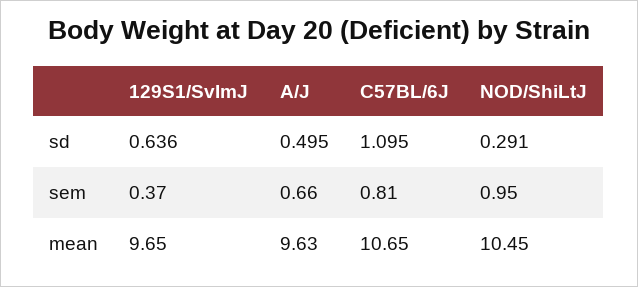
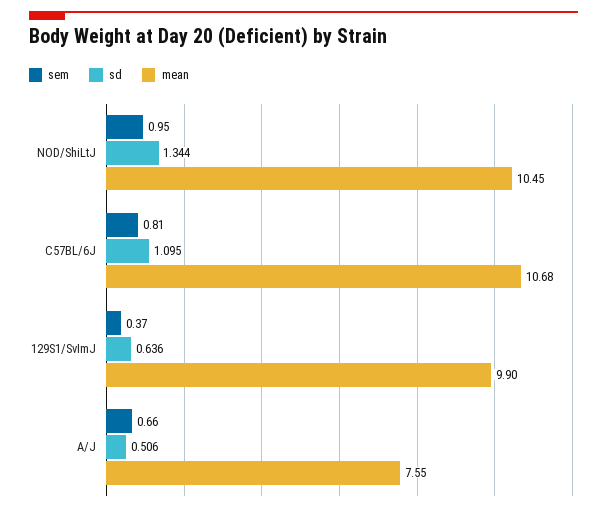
sd, A/J: 0.495 -> 0.506
sd, NOD/ShiLtJ: 0.291 -> 1.344
mean, 129S1/SvImJ: 9.65 -> 9.9
mean, A/J: 9.63 -> 7.55
mean, C57BL/6J: 10.65 -> 10.68

